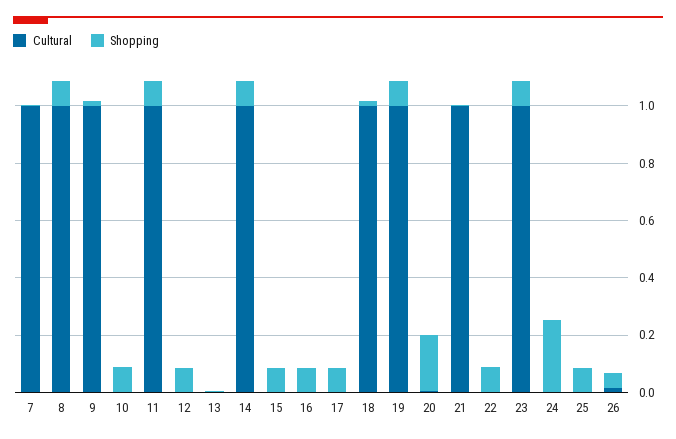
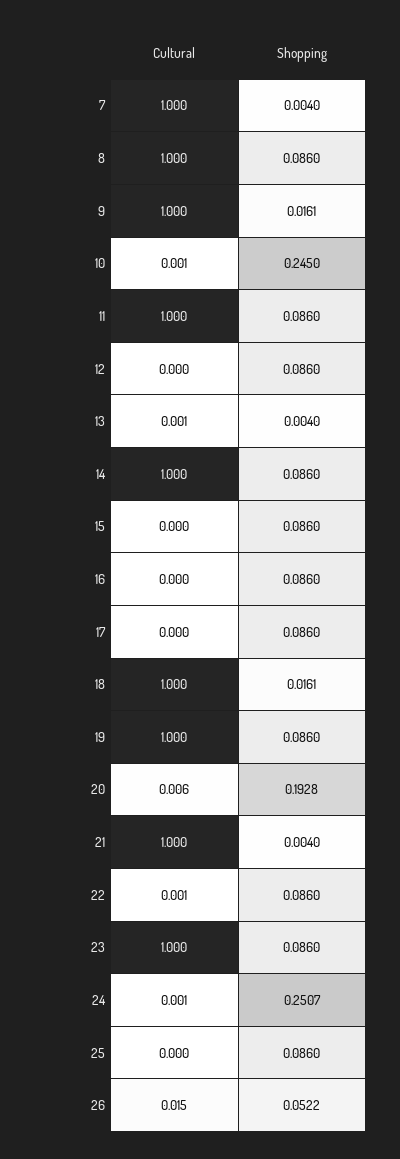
Shopping, 10: 0.1 -> 0.245

